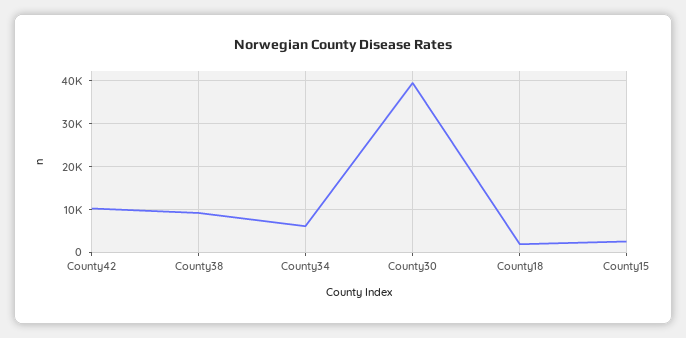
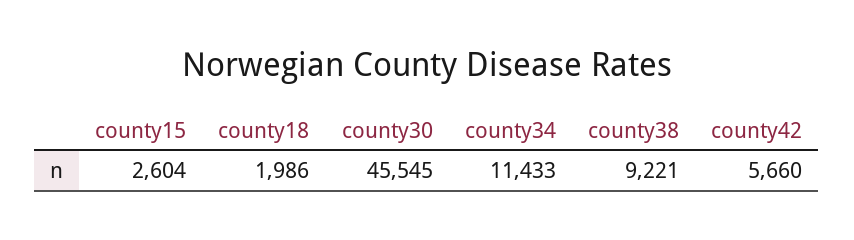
County42: 10000 -> 5660
County34: 6000 -> 11433
County30: 40000 -> 45545

